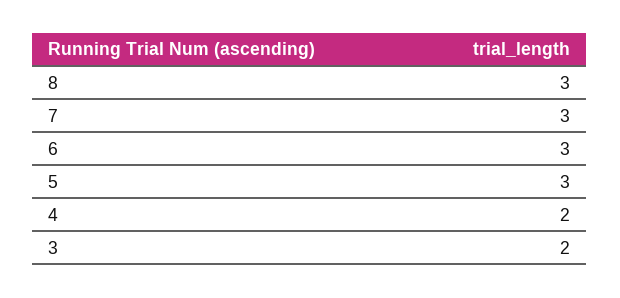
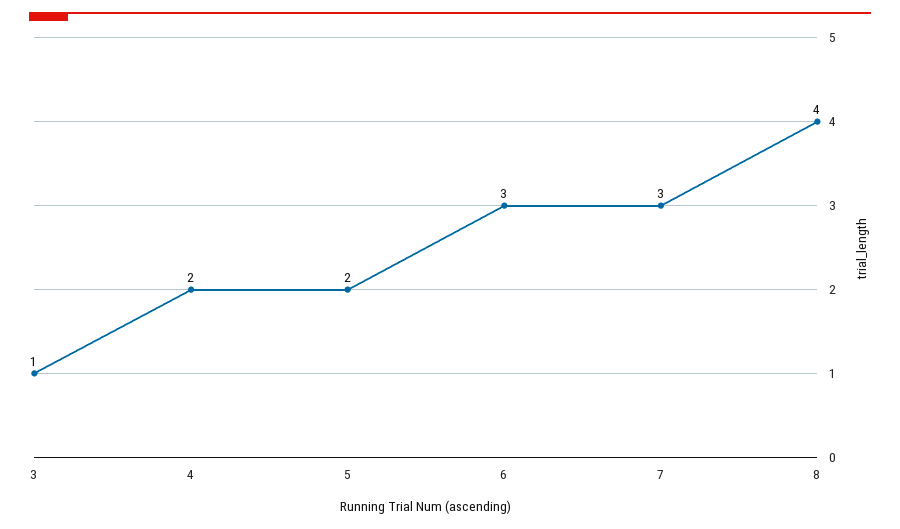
8: 3 -> 4
5: 3 -> 2
3: 2 -> 1

